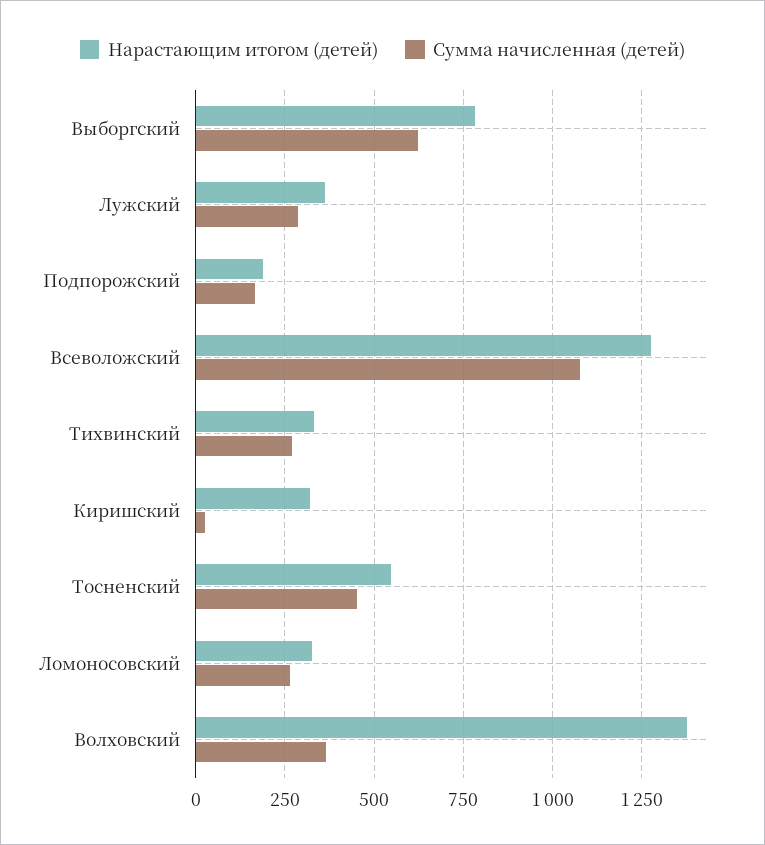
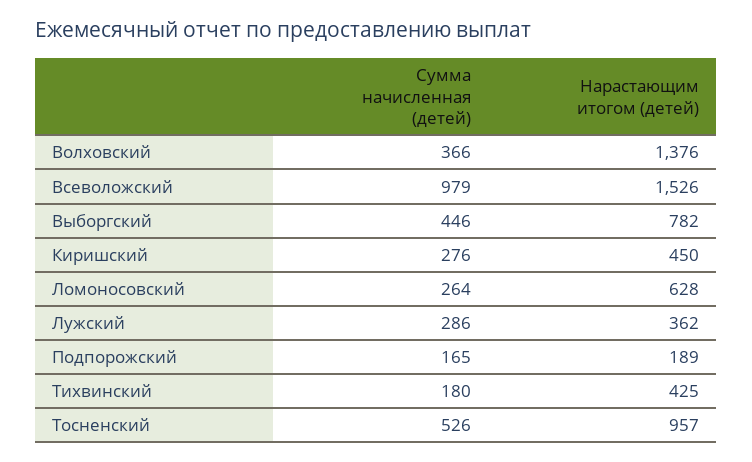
Сумма начисленная (детей), Выборгский: 625 -> 446
Нарастающим итогом (детей), Всеволожский: 1275 -> 1526
Сумма начисленная (детей), Всеволожский: 1075 -> 979
Нарастающим итогом (детей), Тихвинский: 325 -> 425
Сумма начисленная (детей), Тихвинский: 275 -> 180
Нарастающим итогом (детей), Киришский: 325 -> 450
Сумма начисленная (детей), Киришский: 25 -> 276
Нарастающим итогом (детей), Тосненский: 550 -> 957
Сумма начисленная (детей), Тосненский: 450 -> 526
Нарастающим итогом (детей), Ломоносовский: 325 -> 628

